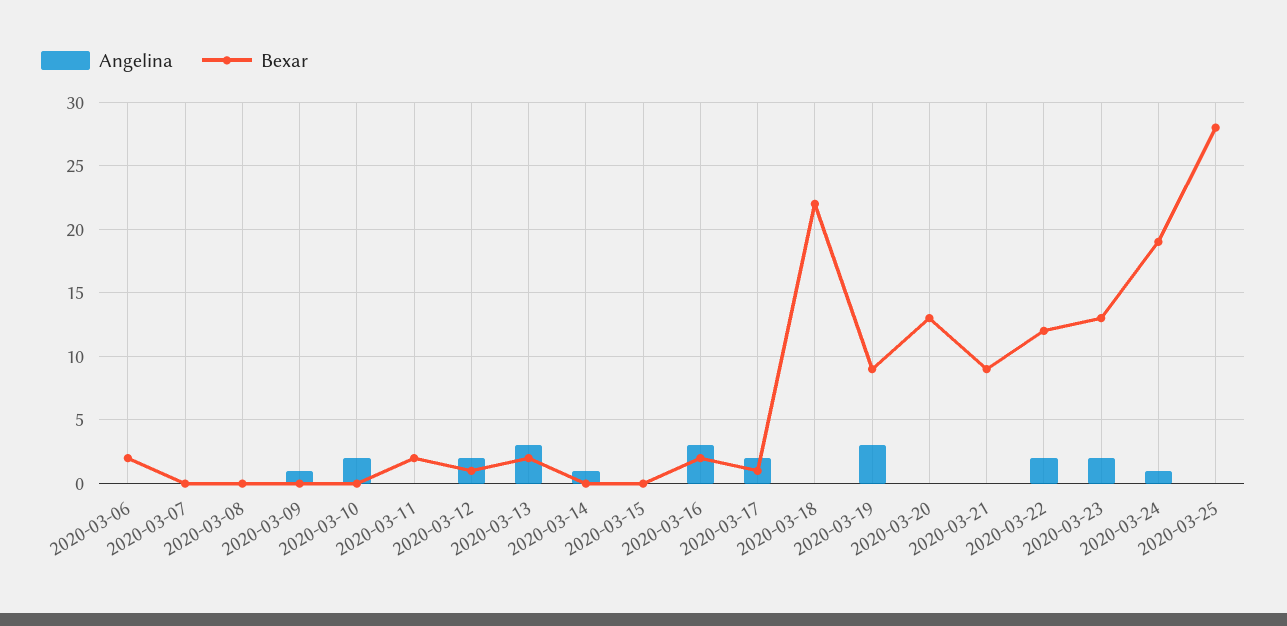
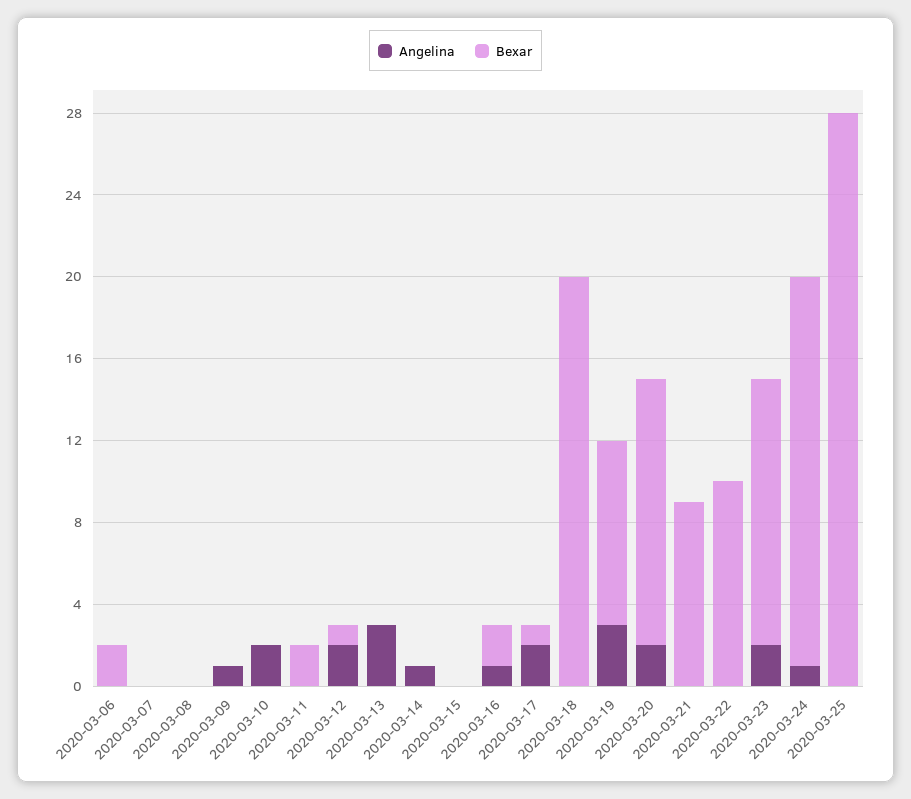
Bexar, 2020-03-13: 2 -> 0
Angelina, 2020-03-16: 3 -> 1
Bexar, 2020-03-18: 22 -> 20
Angelina, 2020-03-20: 0 -> 2
Angelina, 2020-03-22: 2 -> 0
Bexar, 2020-03-22: 12 -> 10

